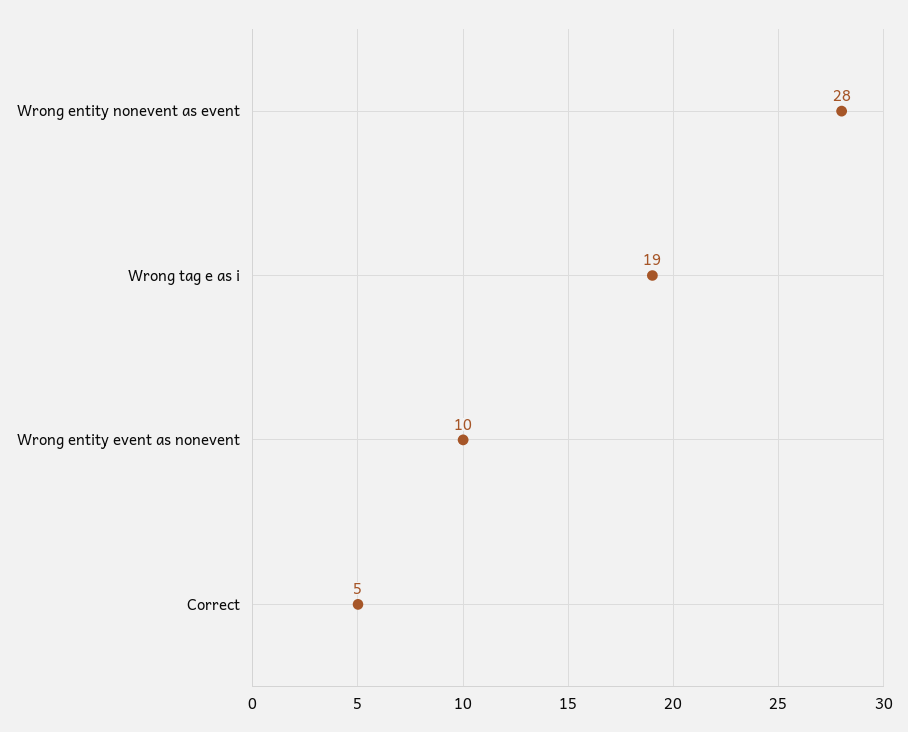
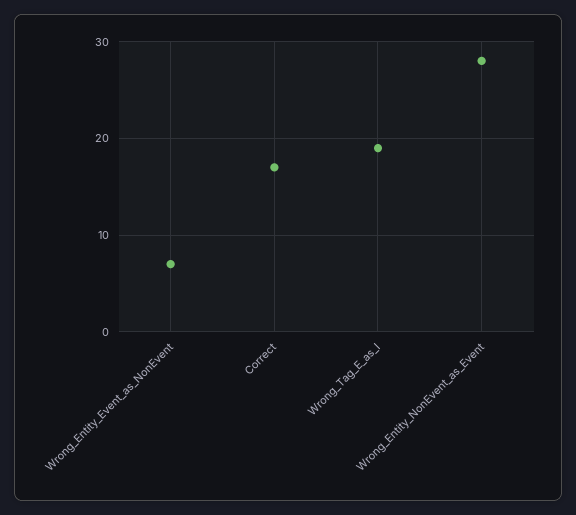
Wrong entity event as nonevent: 10 -> 7
Correct: 5 -> 17

